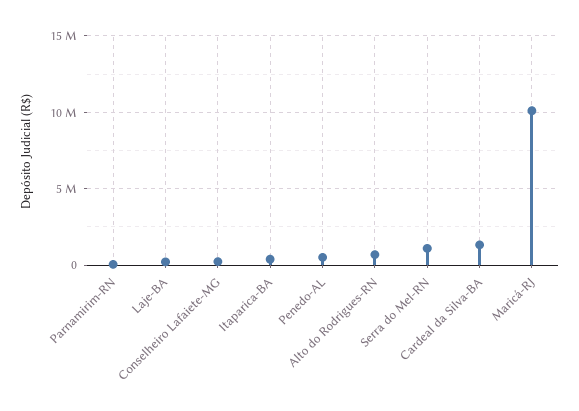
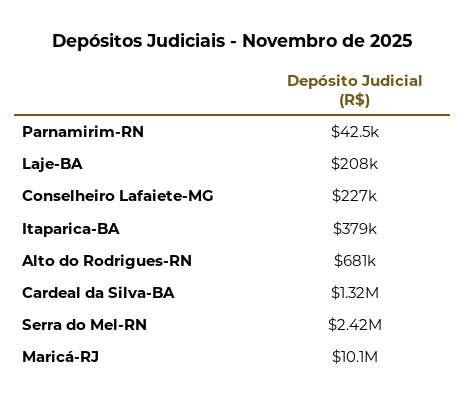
Penedo-AL: 500000 -> none
Serra do Mel-RN: 1000000 -> 2420000

